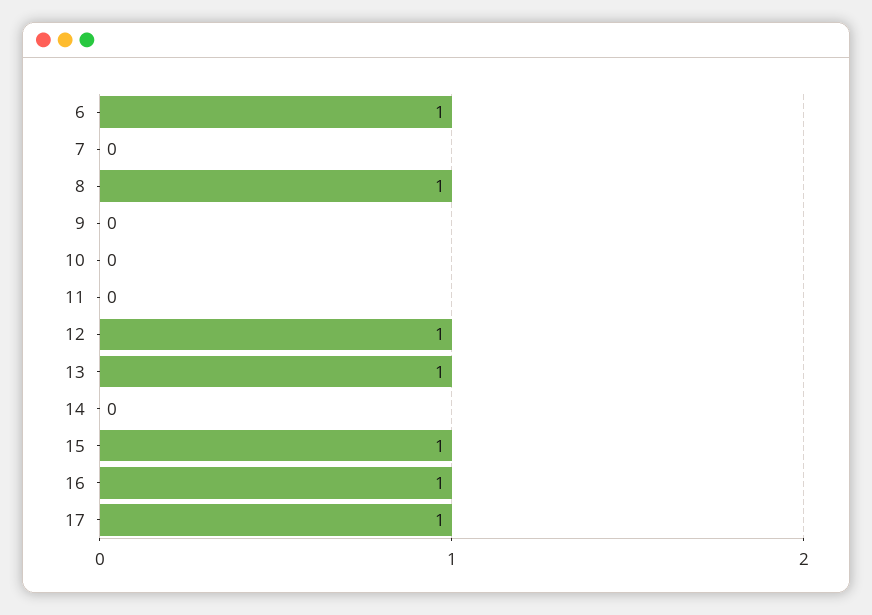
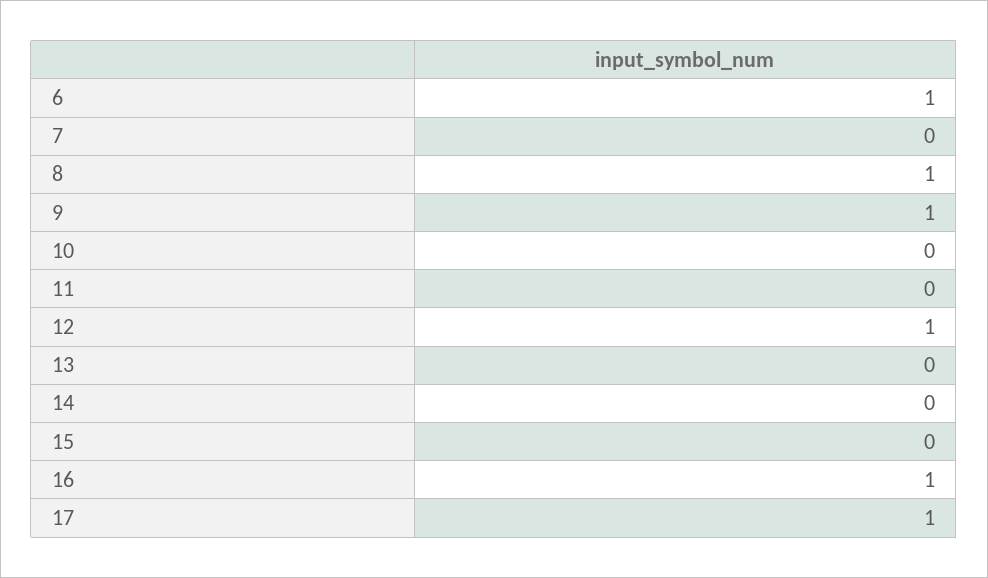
9: 0 -> 1
13: 1 -> 0
15: 1 -> 0

